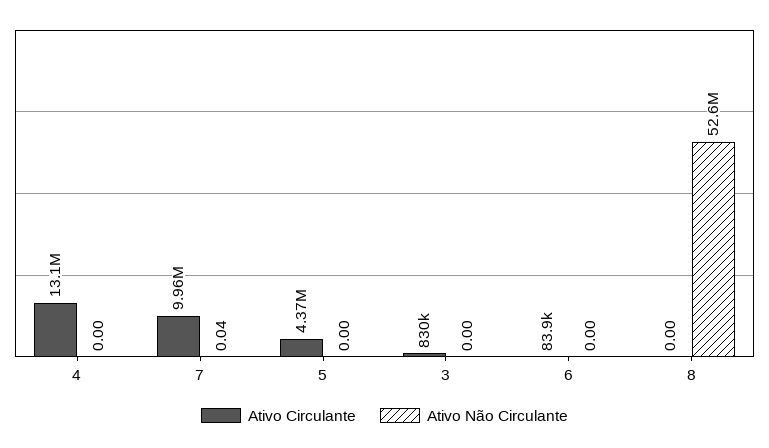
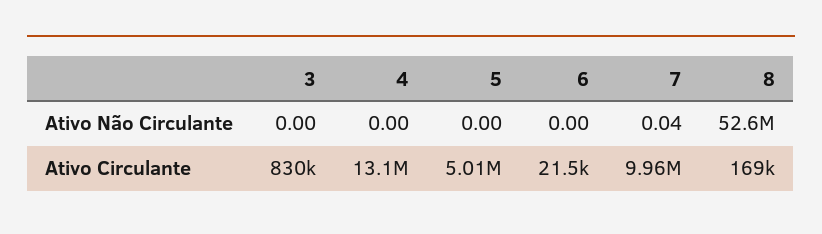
Ativo Circulante, 5: 4370000 -> 5010000
Ativo Circulante, 6: 83900 -> 21500
Ativo Circulante, 8: 0 -> 169000

